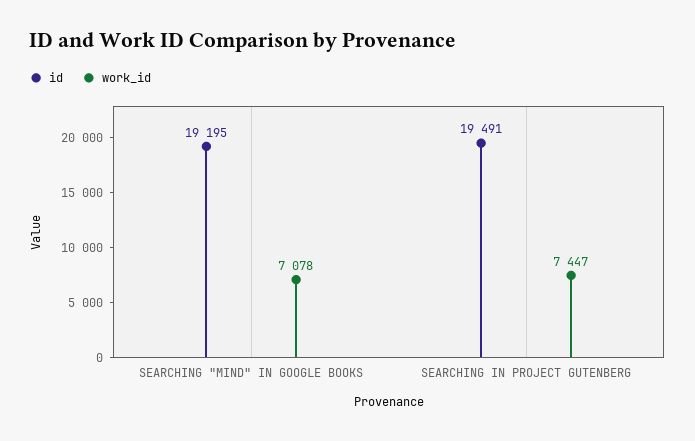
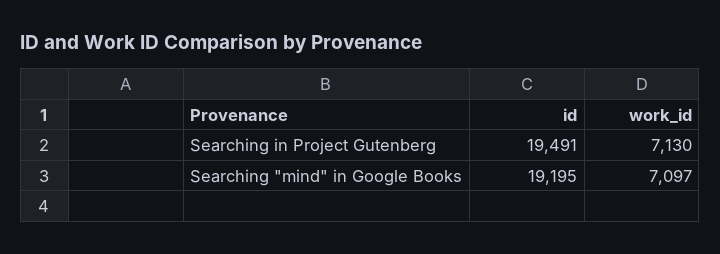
work_id, SEARCHING "MIND" IN GOOGLE BOOKS: 7078 -> 7097
work_id, SEARCHING IN PROJECT GUTENBERG: 7447 -> 7130

